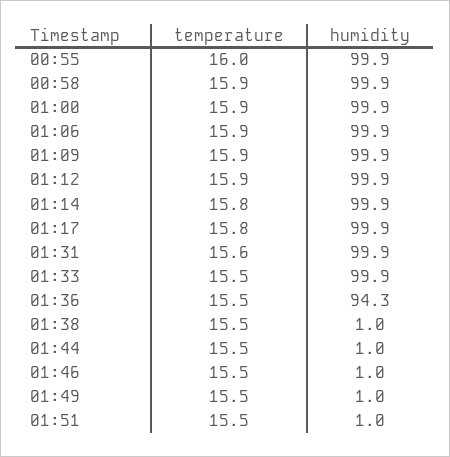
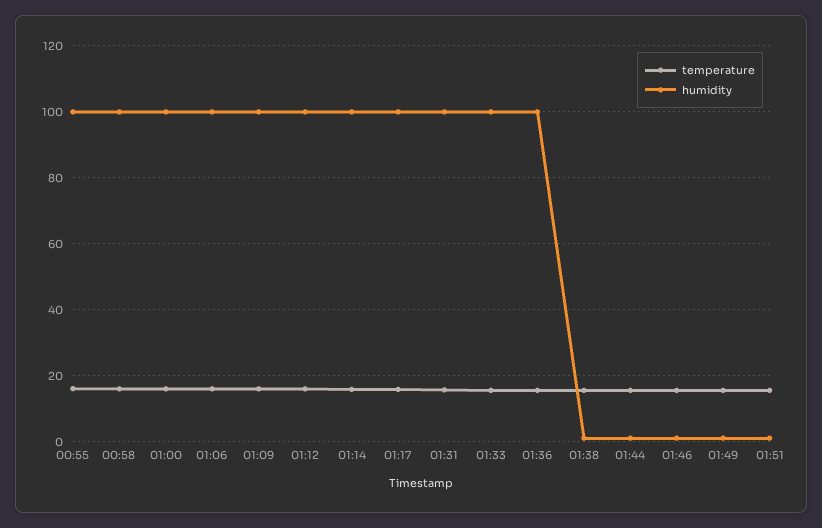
humidity, 01:36: 94.3 -> 100

